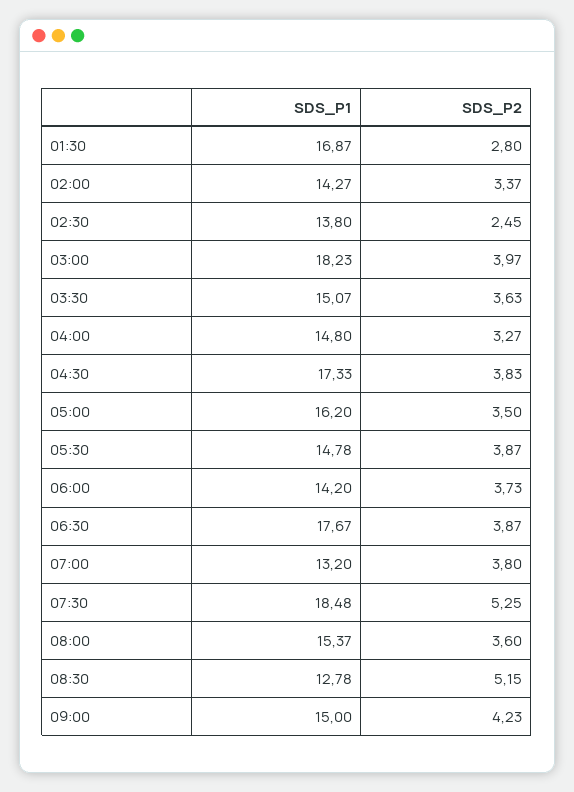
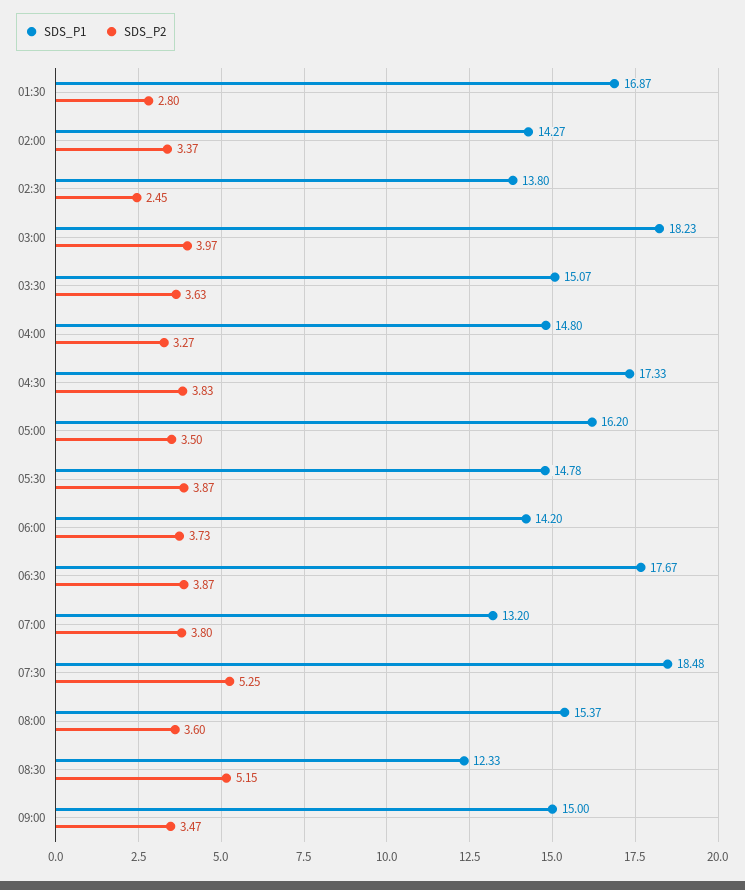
SDS_P1, 08:30: 12.78 -> 12.33
SDS_P2, 09:00: 4.23 -> 3.47

